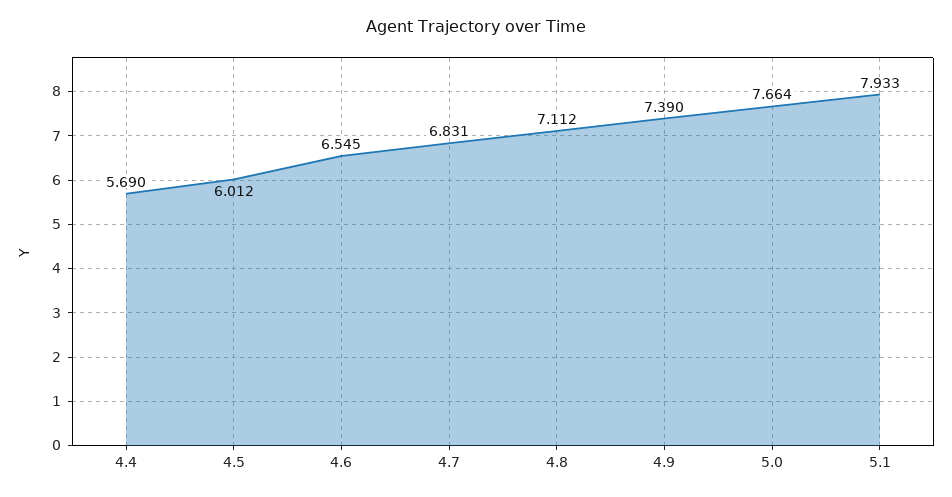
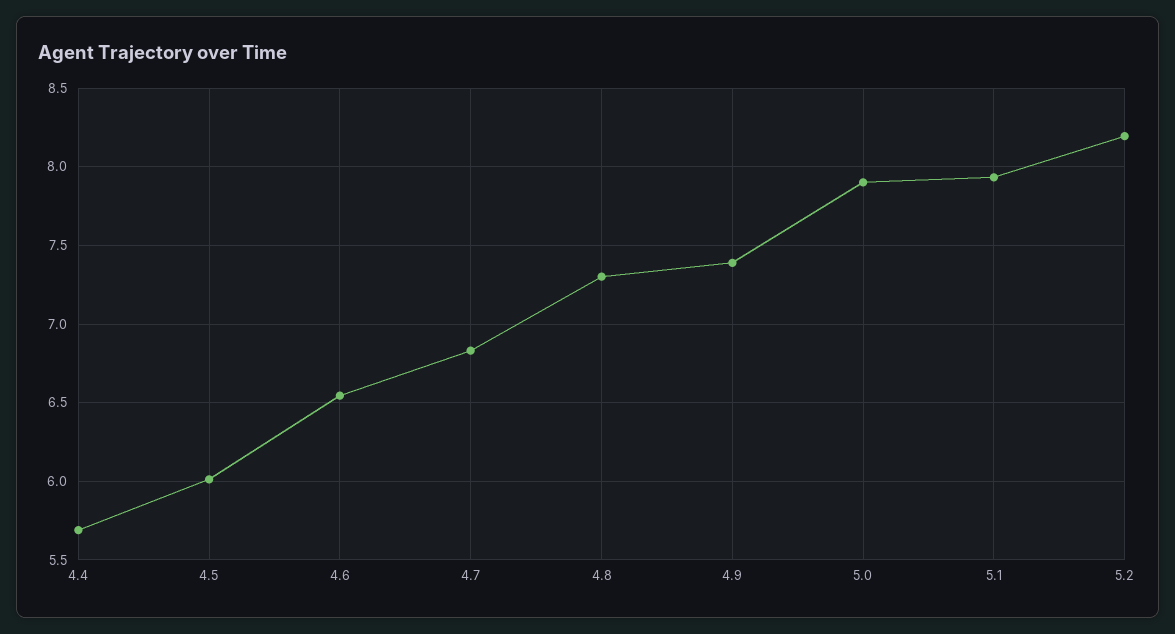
4.8: 7.112 -> 7.3
5.0: 7.664 -> 7.9
5.2: none -> 8.2

